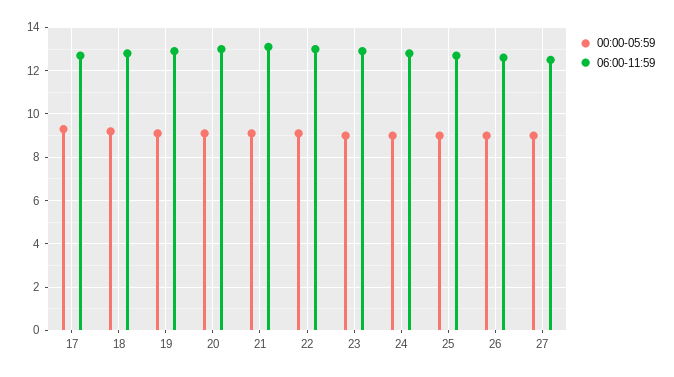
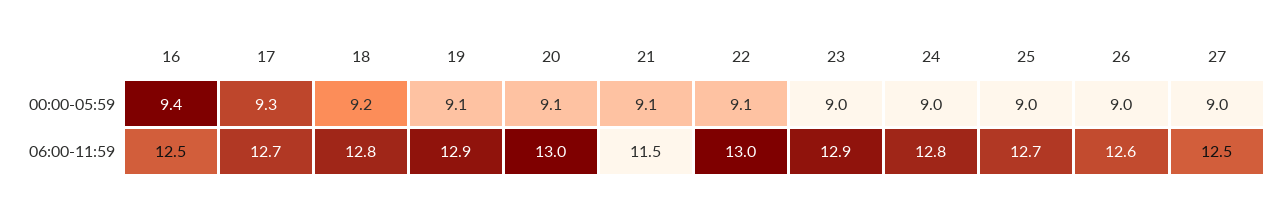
06:00-11:59, 21: 13 -> 11.5
00:00-05:59, 16: none -> 9.4
06:00-11:59, 16: none -> 12.5

